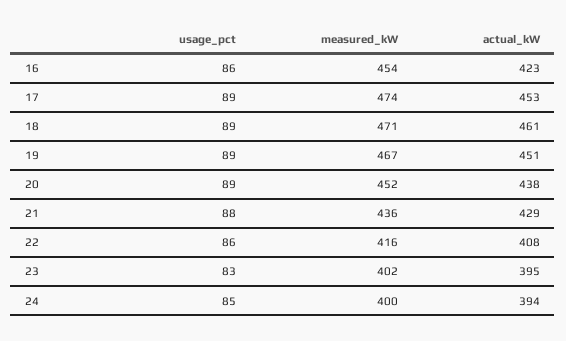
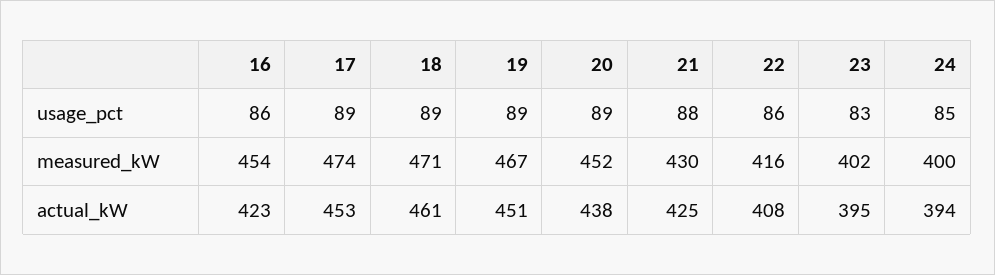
measured_kW, 21: 436 -> 430
actual_kW, 21: 429 -> 425

